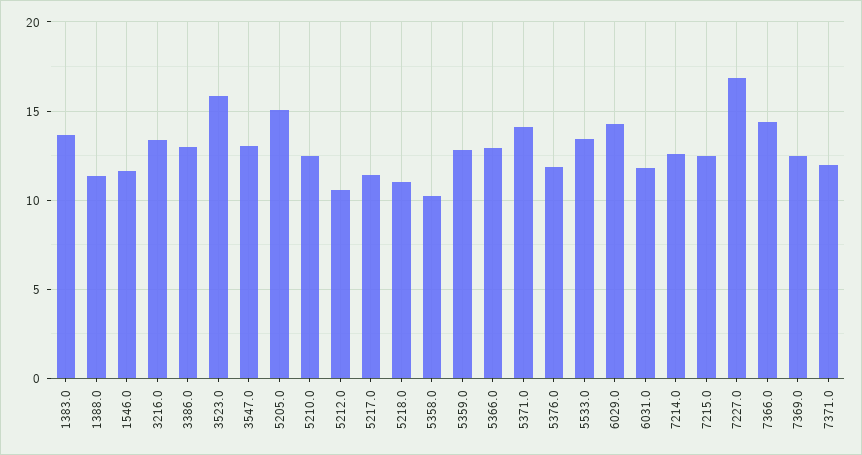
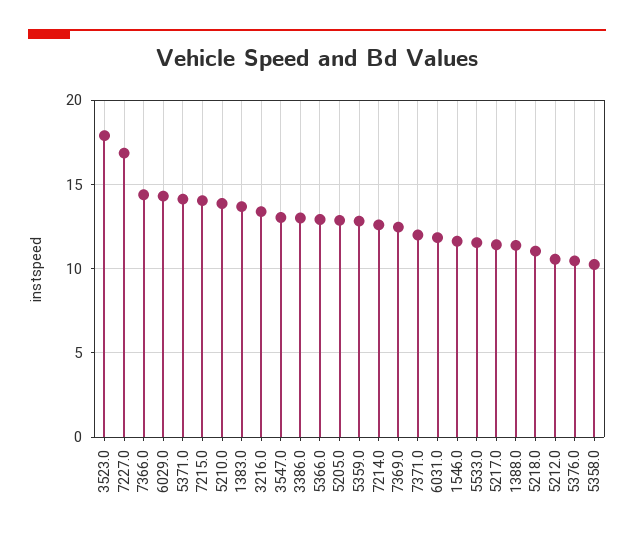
3523.0: 16 -> 18
5205.0: 15 -> 13
5210.0: 12.5 -> 14
5376.0: 12 -> 10.5
5533.0: 13.5 -> 11.5
7215.0: 12.5 -> 14

